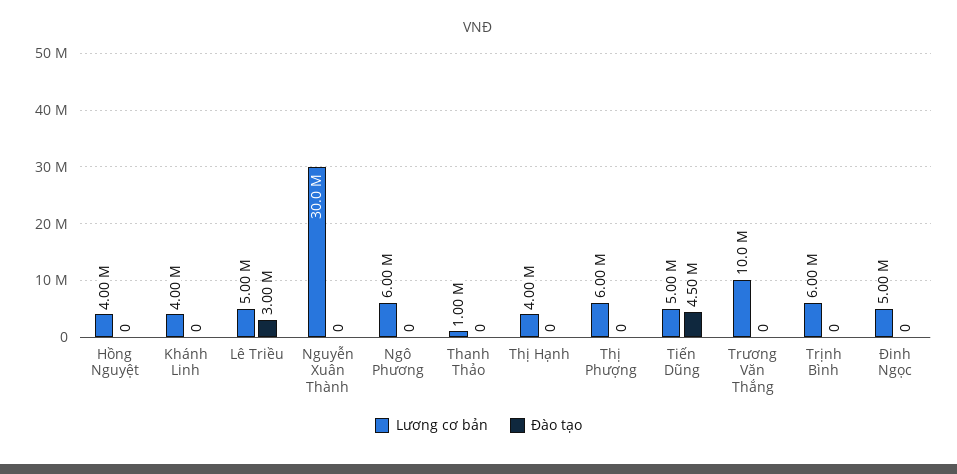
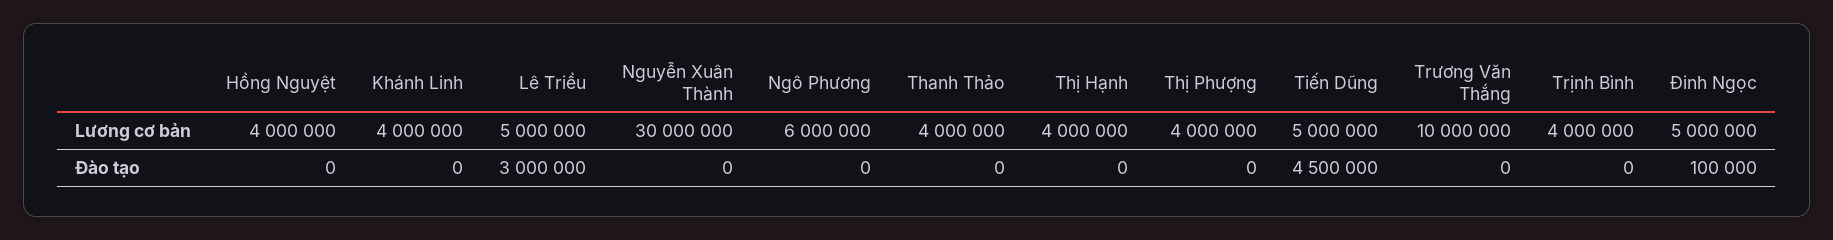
Lương cơ bản, Thanh Thảo: 1000000 -> 4000000
Lương cơ bản, Thị Phượng: 6000000 -> 4000000
Lương cơ bản, Trịnh Bình: 6000000 -> 4000000
Đào tạo, Đinh Ngọc: 0 -> 100000

